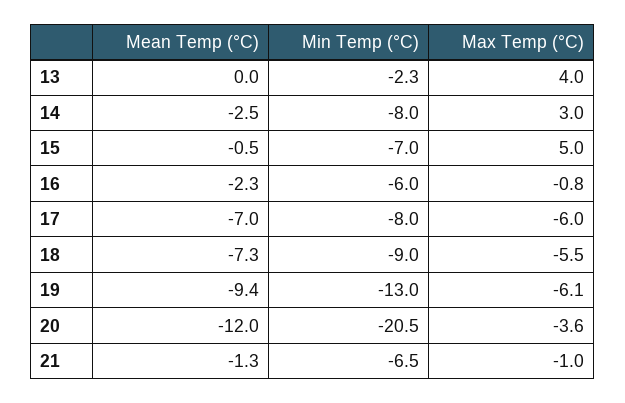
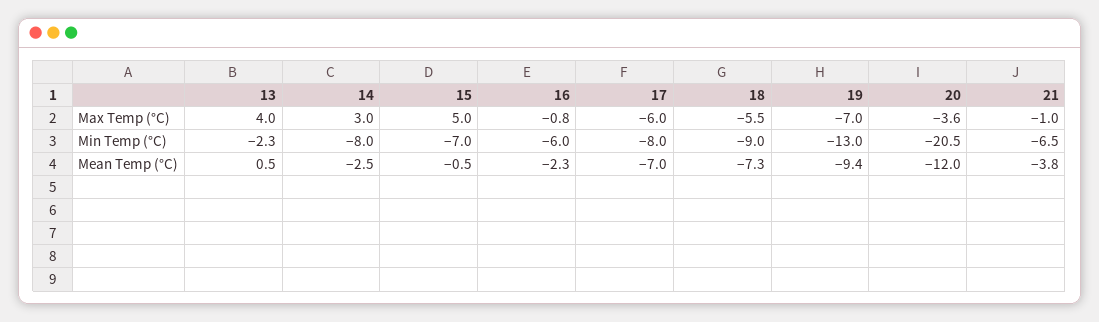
Mean Temp (°C), 13: 0 -> 0.5
Max Temp (°C), 19: -6.1 -> -7
Mean Temp (°C), 21: -1.3 -> -3.8

